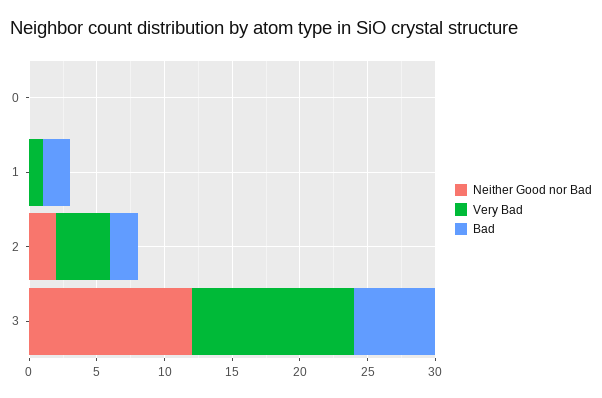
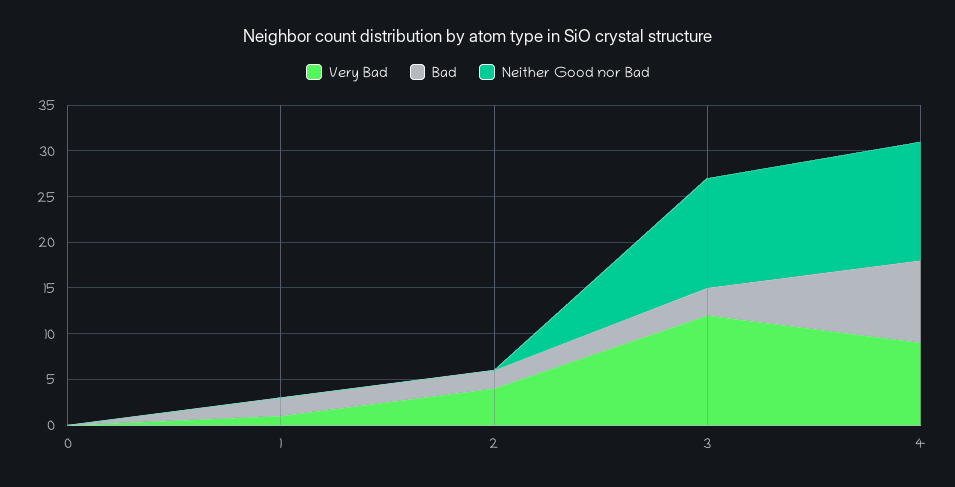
Neither Good nor Bad, 2: 2 -> 0
Bad, 3: 6 -> 3
Very Bad, 4: none -> 9
Bad, 4: none -> 9
Neither Good nor Bad, 4: none -> 13

